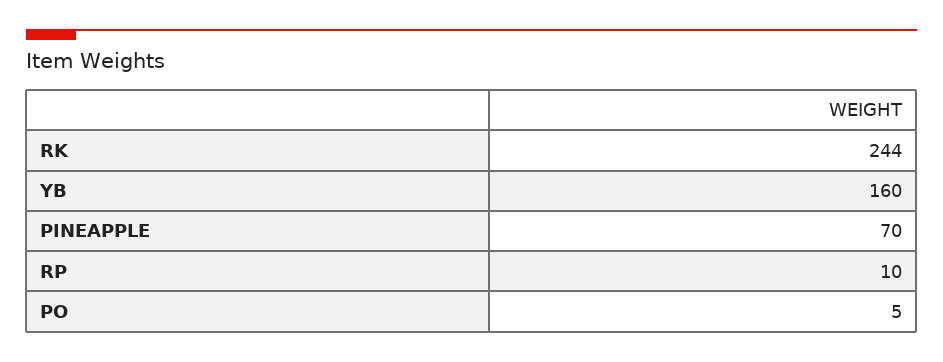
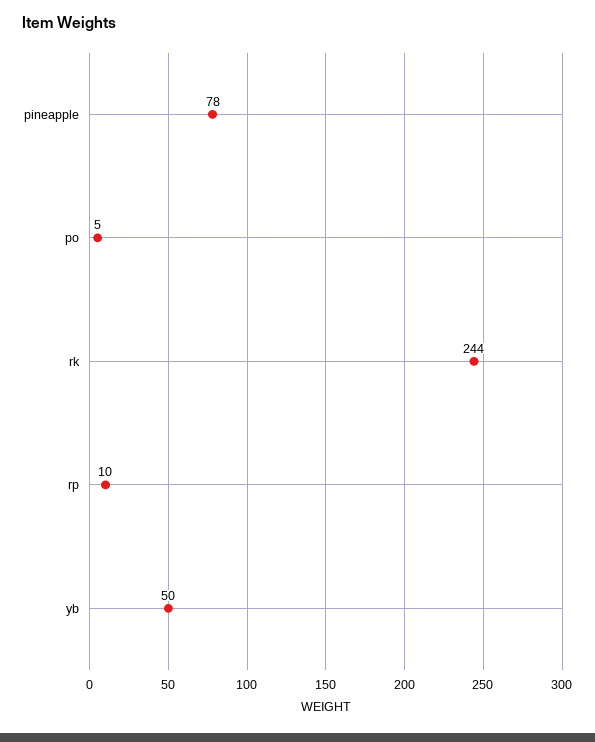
YB: 160 -> 50
PINEAPPLE: 70 -> 78

